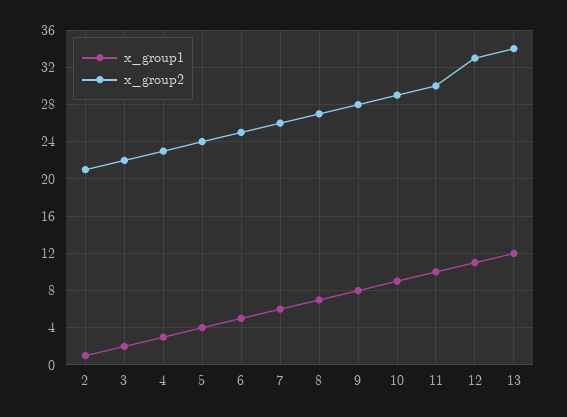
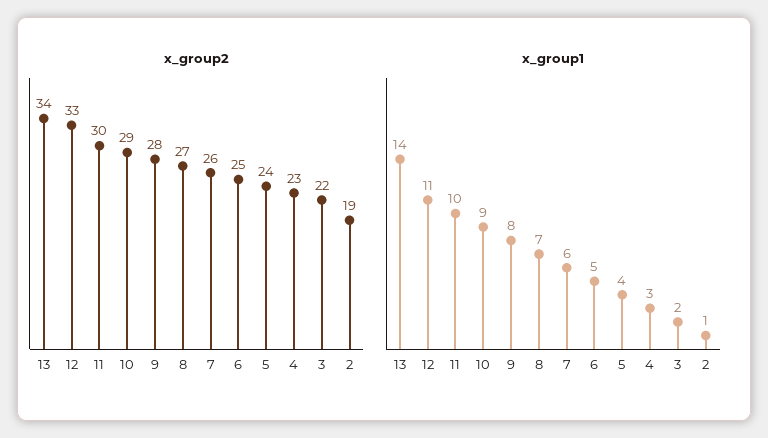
x_group2, 2: 21 -> 19
x_group1, 13: 12 -> 14

